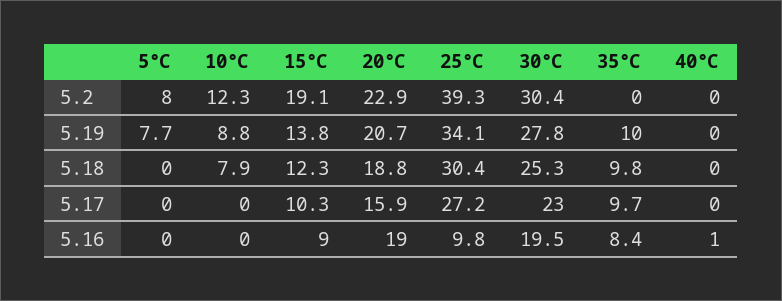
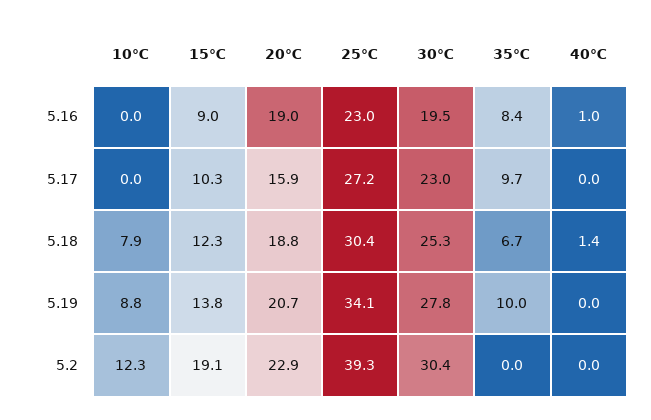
5℃, 5.2: 8 -> none
5℃, 5.19: 7.7 -> none
5℃, 5.18: 0 -> none
35℃, 5.18: 9.8 -> 6.7
40℃, 5.18: 0 -> 1.4
5℃, 5.17: 0 -> none
5℃, 5.16: 0 -> none
25℃, 5.16: 9.8 -> 23

